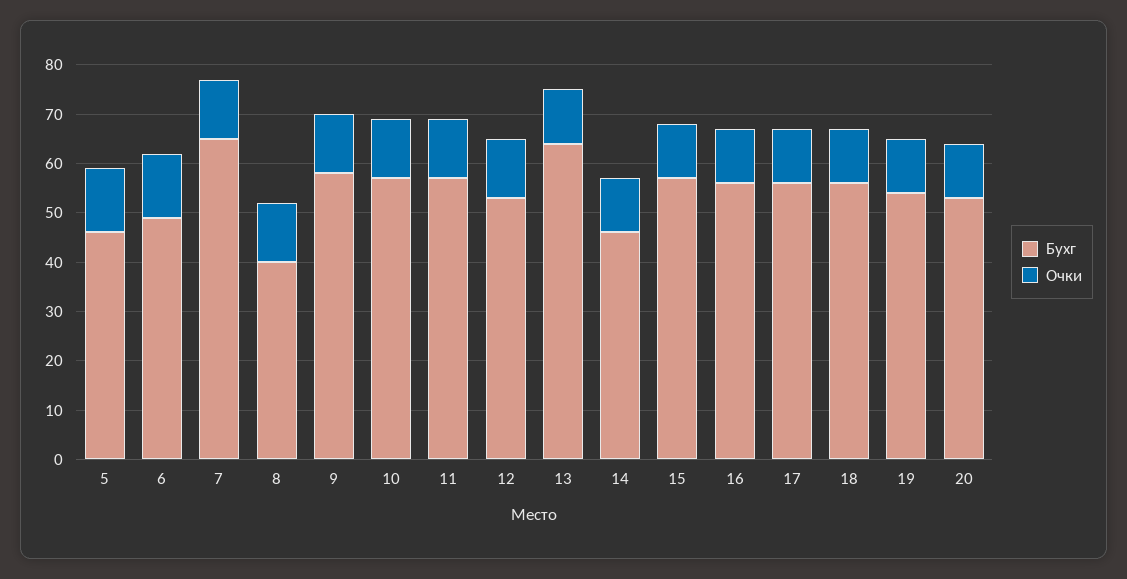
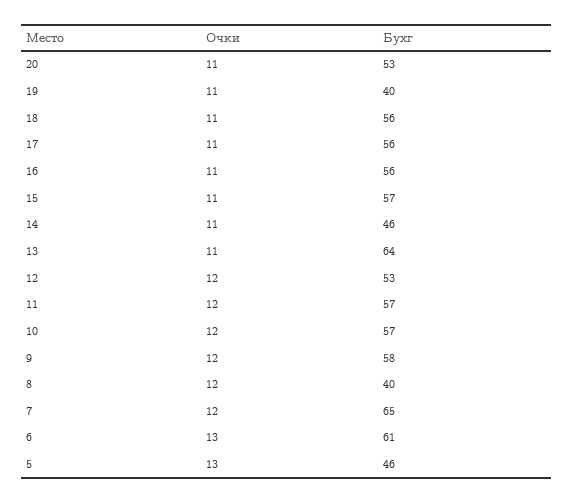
Бухг, 6: 50 -> 61
Бухг, 19: 55 -> 40

